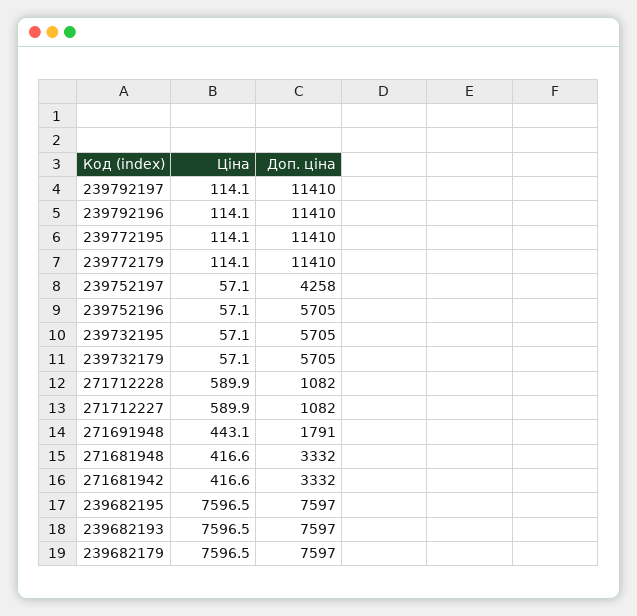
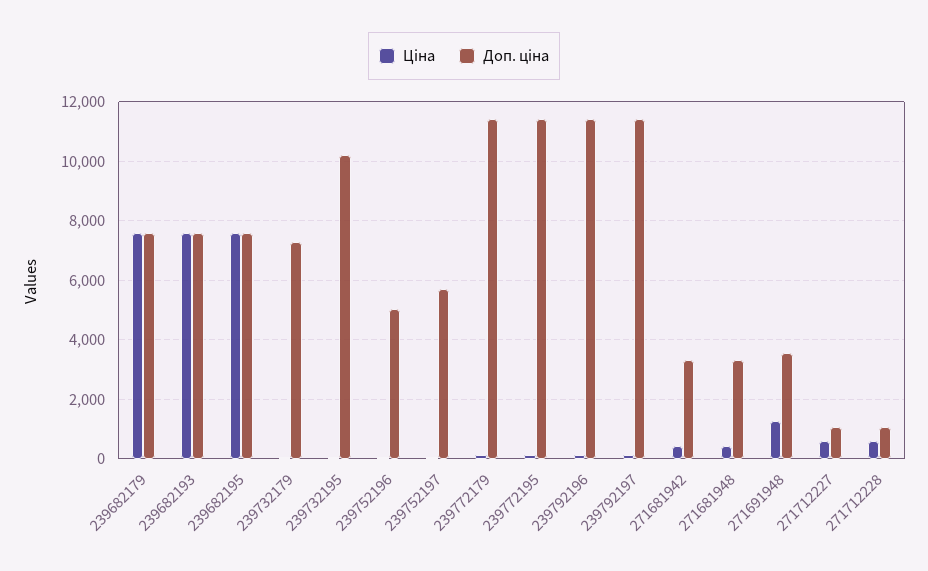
Доп. ціна, 239752197: 4258 -> 5750
Доп. ціна, 239752196: 5705 -> 5000
Доп. ціна, 239732195: 5705 -> 10250
Доп. ціна, 239732179: 5705 -> 7250
Ціна, 271691948: 443.1 -> 1250
Доп. ціна, 271691948: 1791 -> 3500

